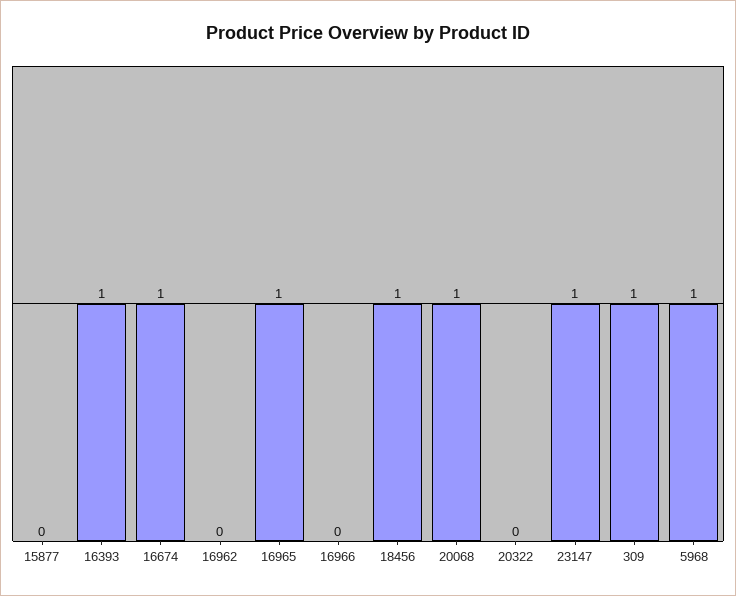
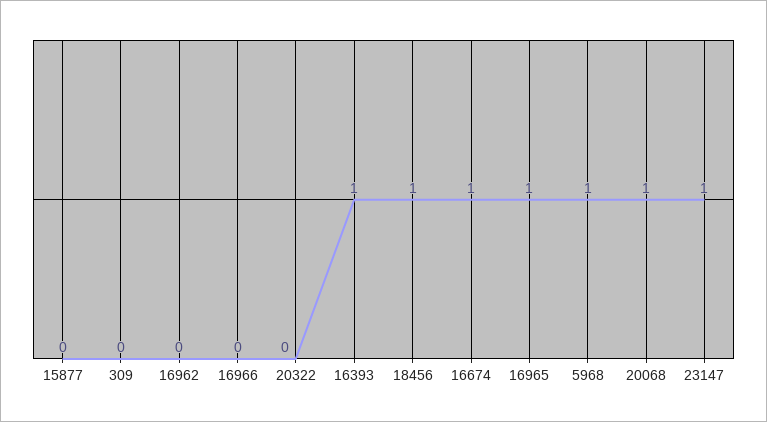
309: 1 -> 0

